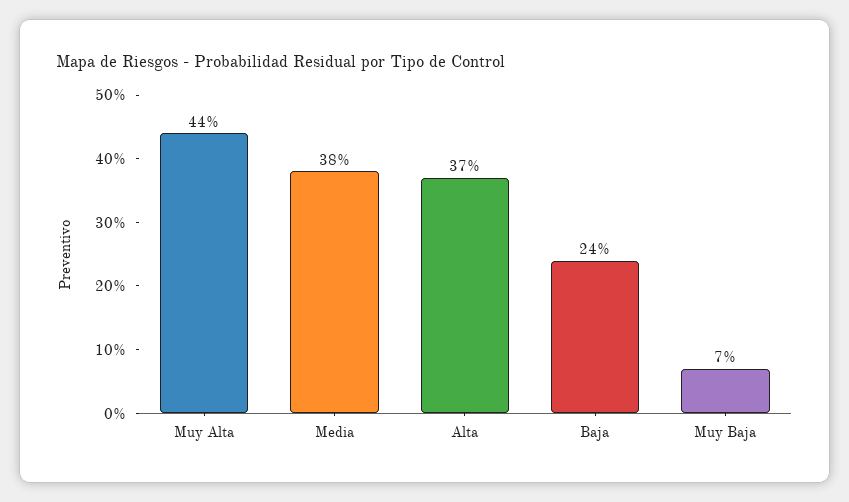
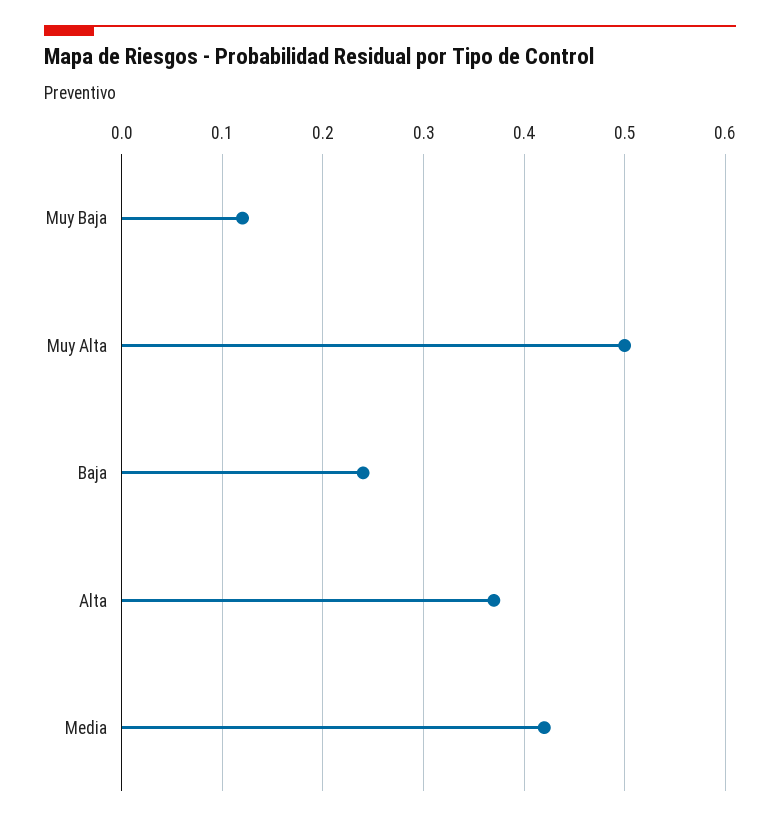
Muy Alta: 0.44 -> 0.5
Media: 0.38 -> 0.42
Muy Baja: 0.07 -> 0.12

